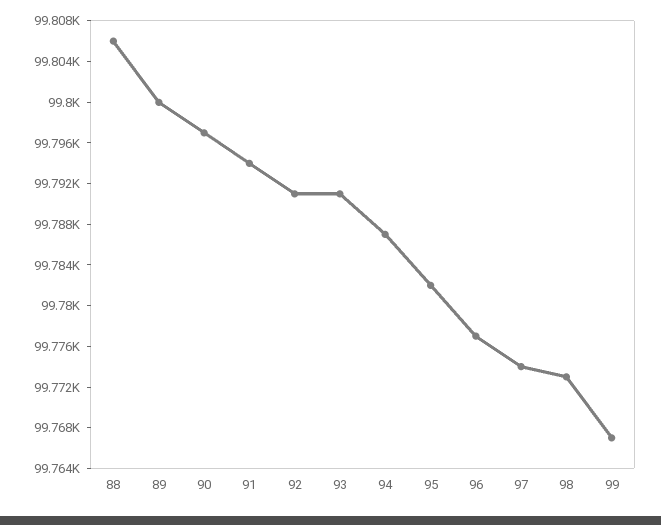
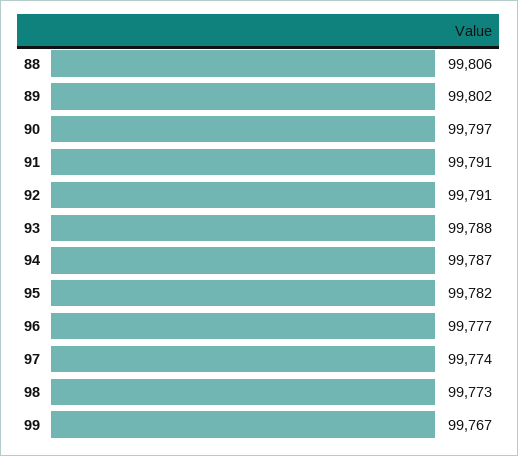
89: 99800 -> 99802
91: 99794 -> 99791
93: 99791 -> 99788

